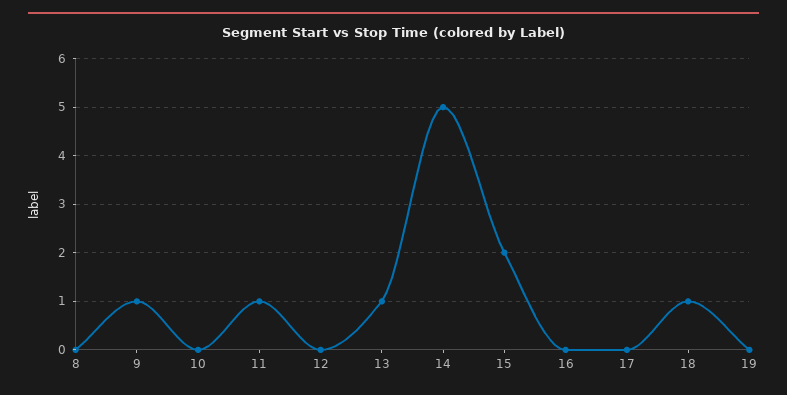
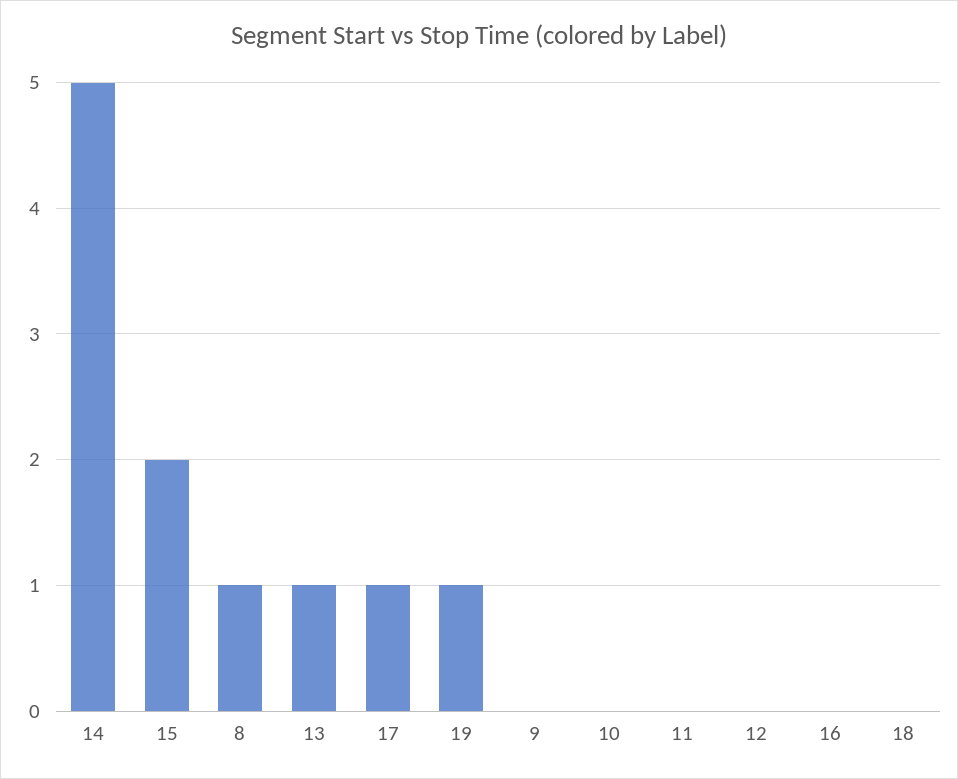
8: 0 -> 1
9: 1 -> 0
11: 1 -> 0
17: 0 -> 1
18: 1 -> 0
19: 0 -> 1

